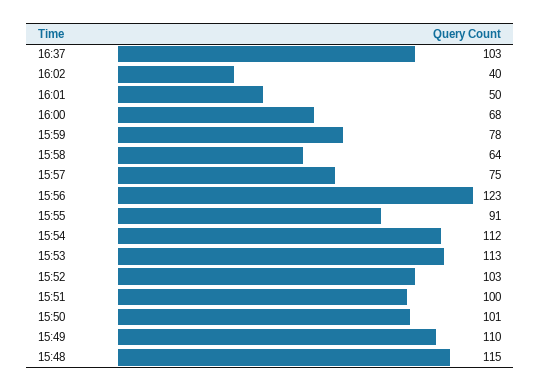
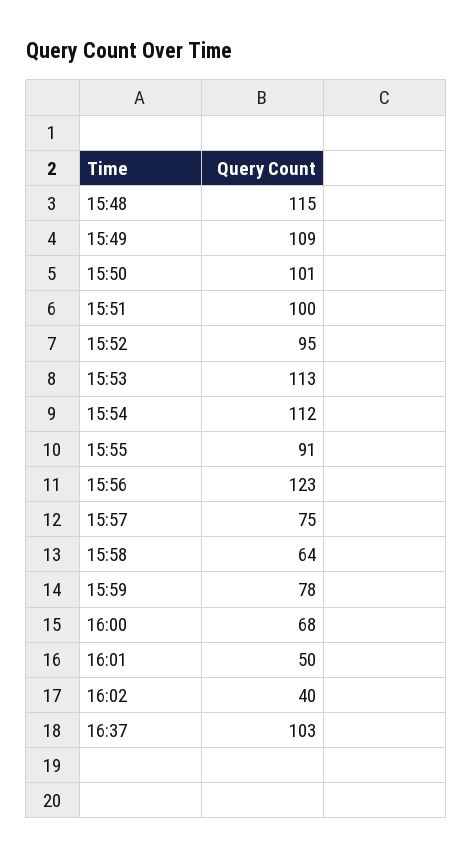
15:52: 103 -> 95
15:49: 110 -> 109

